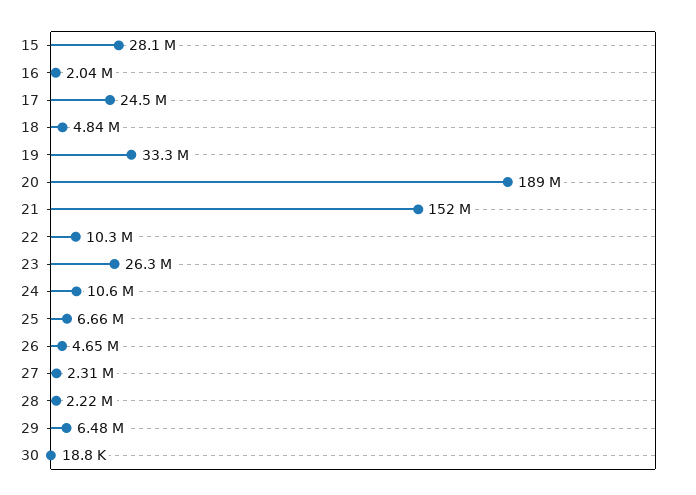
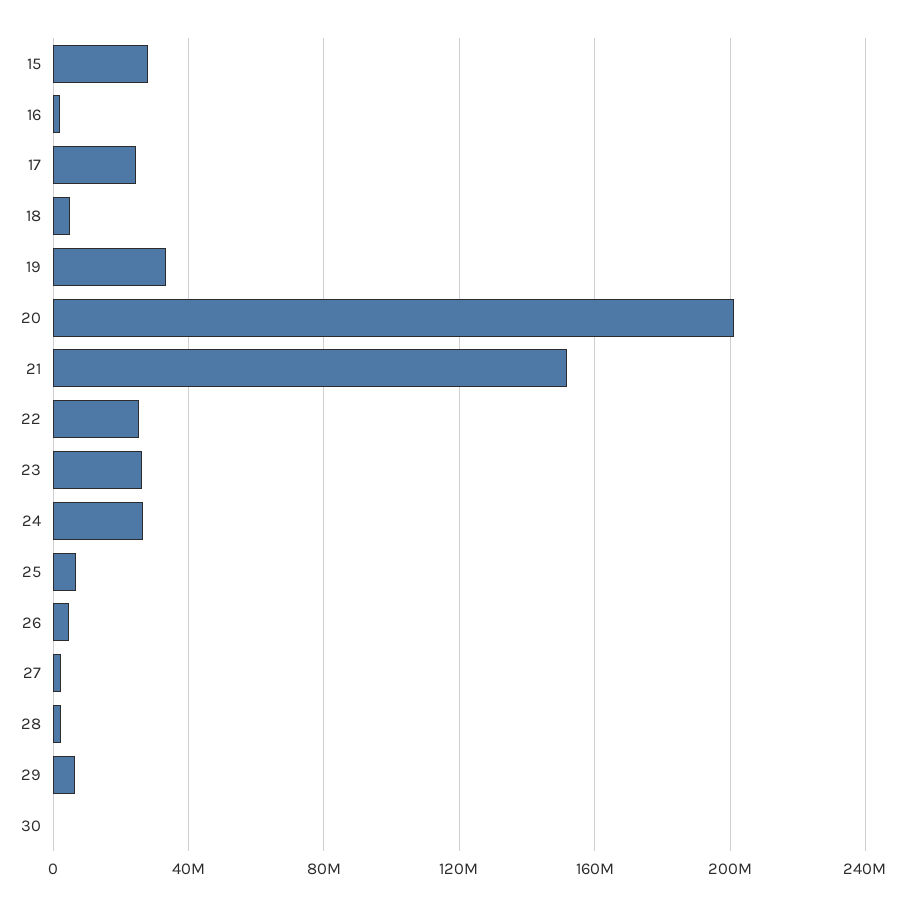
20: 189000000 -> 200000000
22: 10300000 -> 25000000
24: 10600000 -> 25000000

